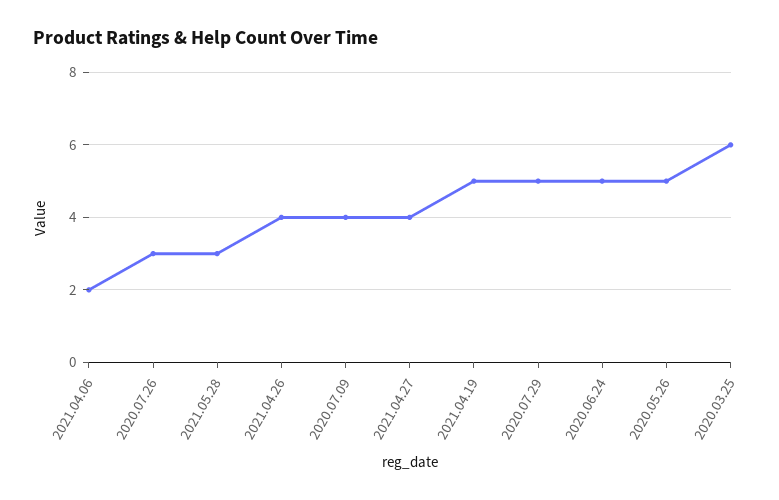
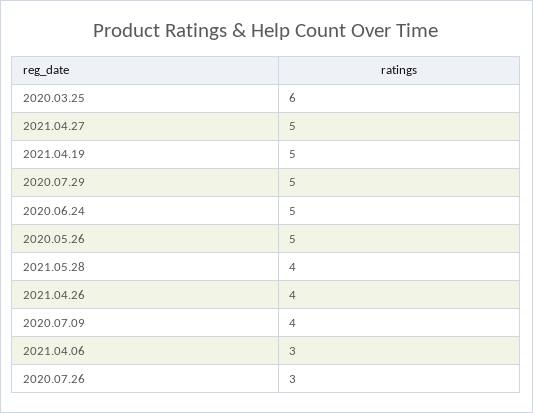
2021.04.06: 2 -> 3
2021.05.28: 3 -> 4
2021.04.27: 4 -> 5

